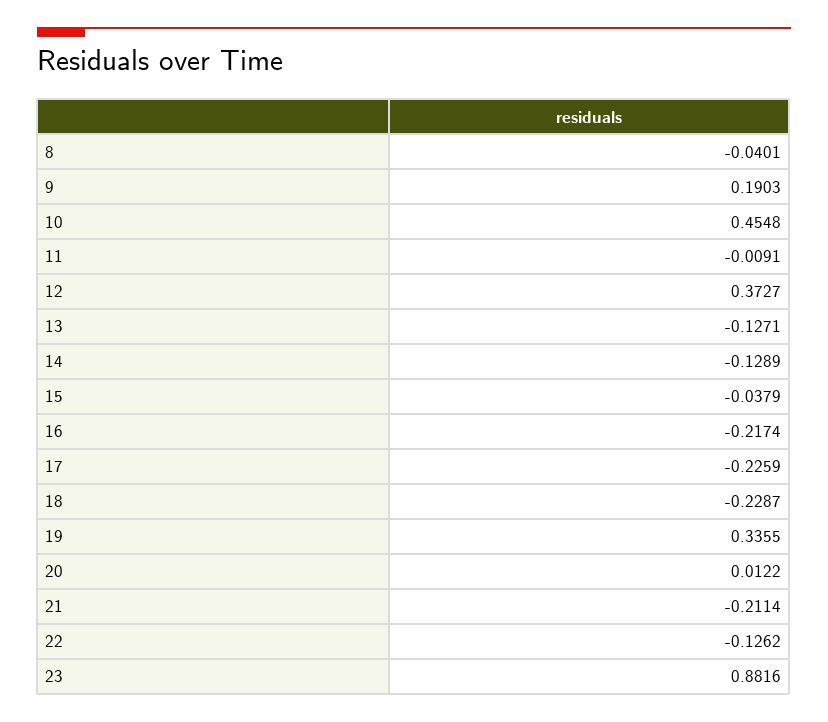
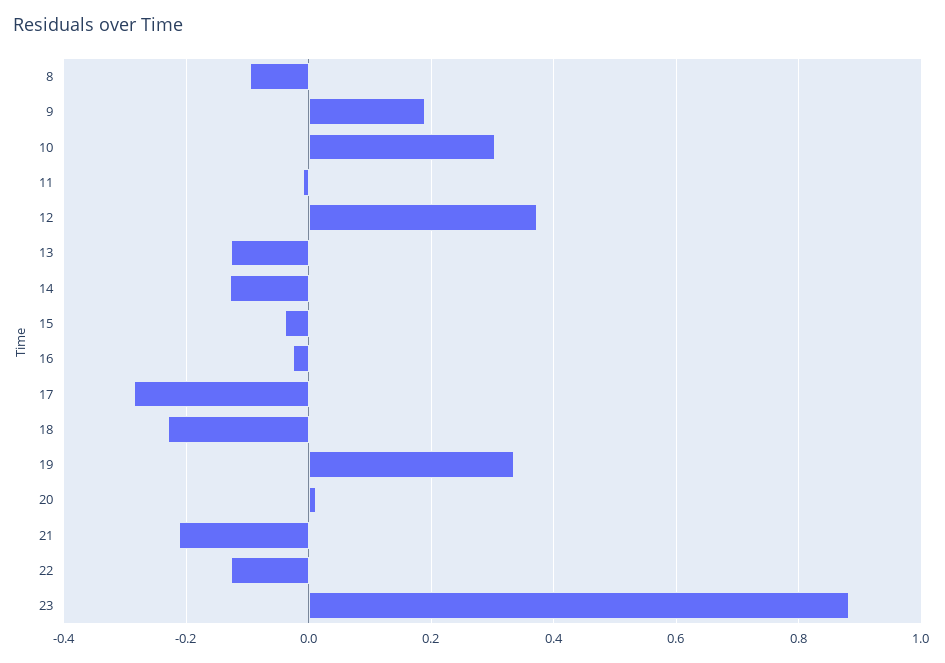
8: -0.0401 -> -0.1
10: 0.4548 -> 0.3
16: -0.2174 -> -0.02
17: -0.2259 -> -0.28

